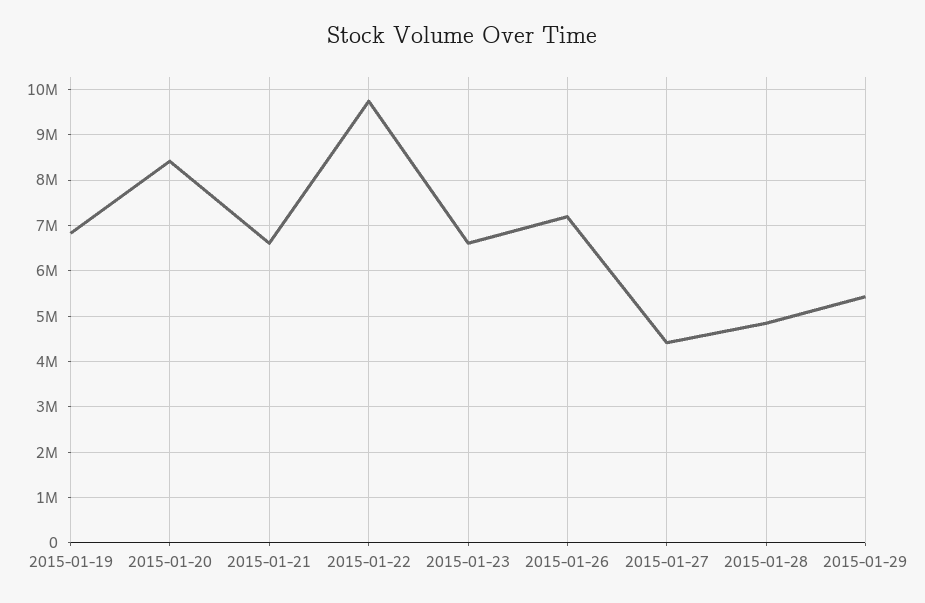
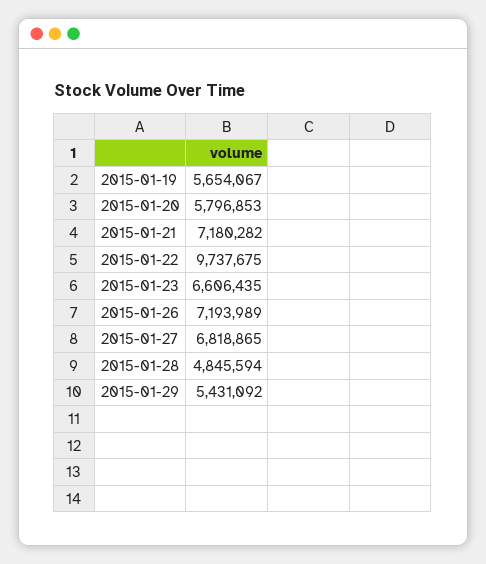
2015-01-19: 6800000 -> 5654067
2015-01-20: 8400000 -> 5796853
2015-01-21: 6600000 -> 7180282
2015-01-27: 4400000 -> 6818865

